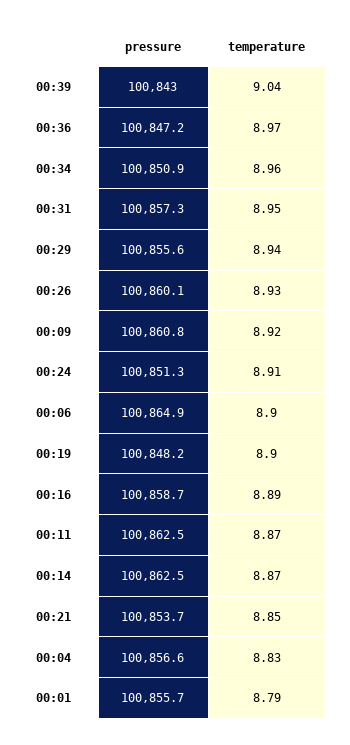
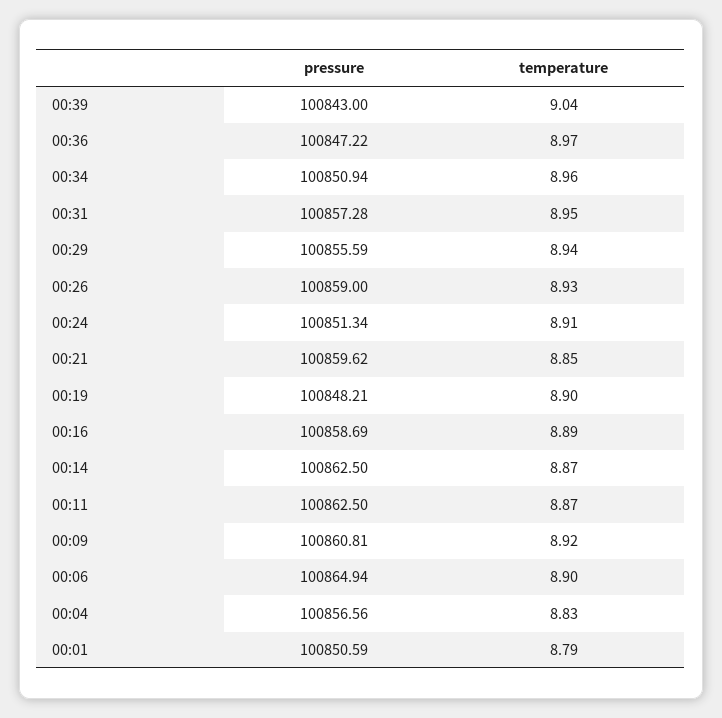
pressure, 00:26: 100860.1 -> 100859
pressure, 00:21: 100853.7 -> 100859.62
pressure, 00:01: 100855.7 -> 100850.59

